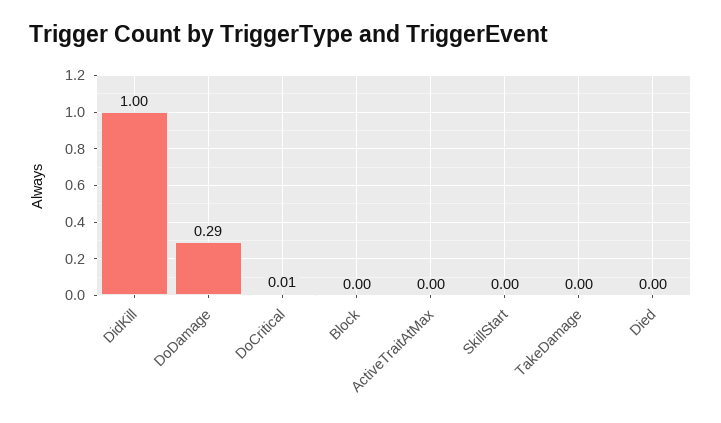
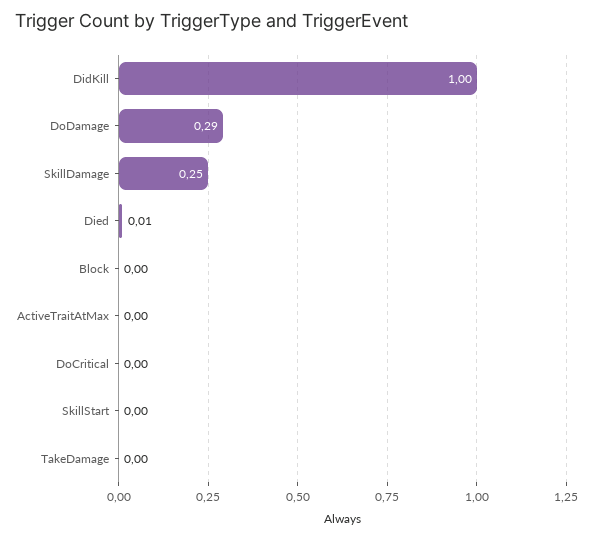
DoCritical: 0.01 -> 0
Died: 0 -> 0.01
SkillDamage: none -> 0.25

